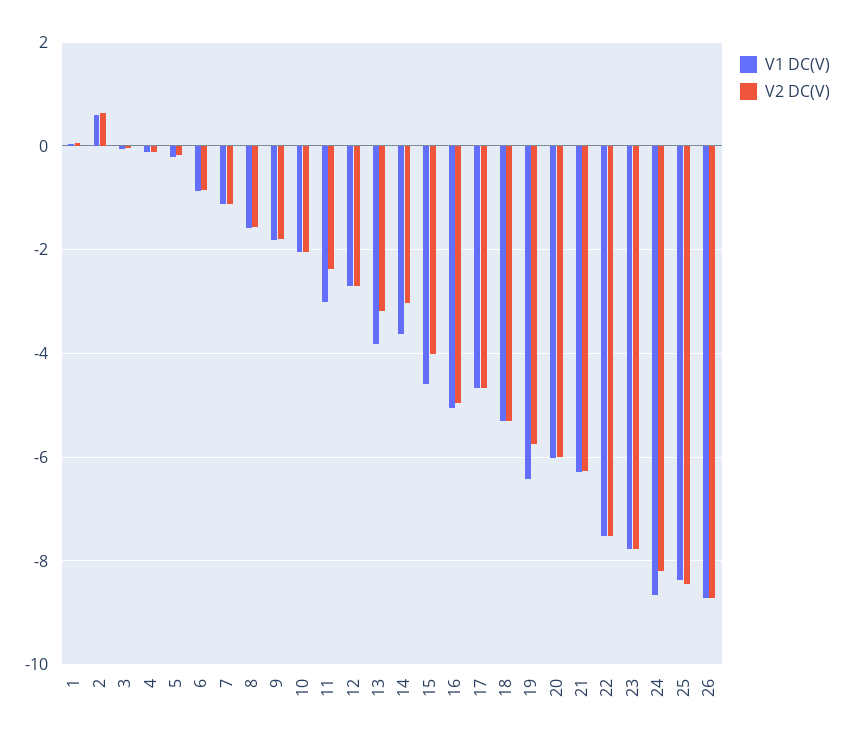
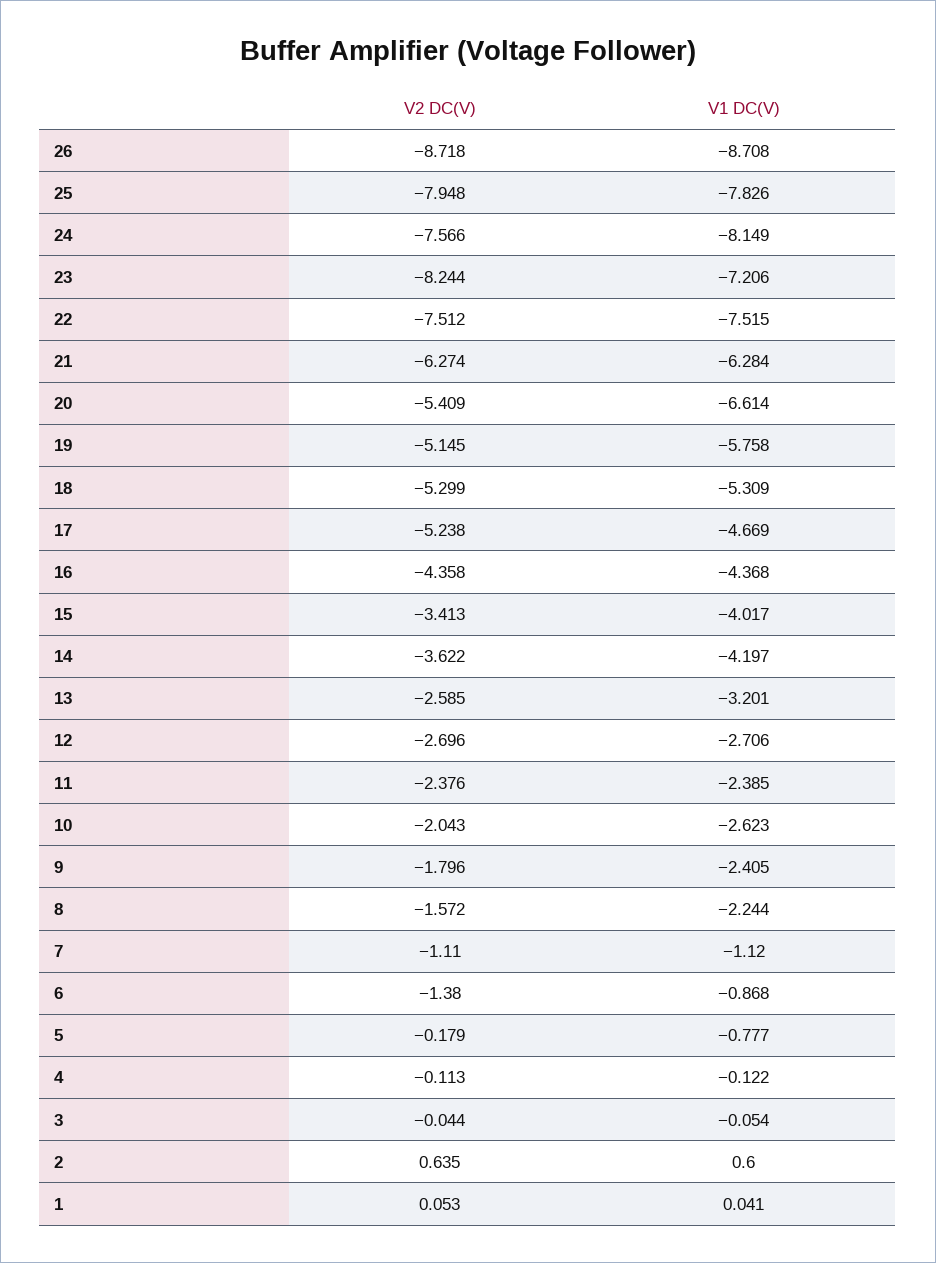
V1 DC(V), 5: -0.2 -> -0.777
V2 DC(V), 6: -0.8 -> -1.38
V1 DC(V), 8: -1.6 -> -2.244
V1 DC(V), 9: -1.8 -> -2.405
V1 DC(V), 10: -2 -> -2.623
V1 DC(V), 11: -3 -> -2.385
V1 DC(V), 13: -3.8 -> -3.201
V2 DC(V), 13: -3.2 -> -2.585
V1 DC(V), 14: -3.6 -> -4.197
V2 DC(V), 14: -3 -> -3.622
V1 DC(V), 15: -4.6 -> -4.017
V2 DC(V), 15: -4 -> -3.413
V1 DC(V), 16: -5 -> -4.368
V2 DC(V), 16: -5 -> -4.358
V2 DC(V), 17: -4.6 -> -5.238
V1 DC(V), 19: -6.4 -> -5.758
V2 DC(V), 19: -5.8 -> -5.145
V1 DC(V), 20: -6 -> -6.614
V2 DC(V), 20: -6 -> -5.409
V1 DC(V), 23: -7.8 -> -7.206
V2 DC(V), 23: -7.8 -> -8.244
V1 DC(V), 24: -8.6 -> -8.149
V2 DC(V), 24: -8.2 -> -7.566
V1 DC(V), 25: -8.4 -> -7.826
V2 DC(V), 25: -8.4 -> -7.948

